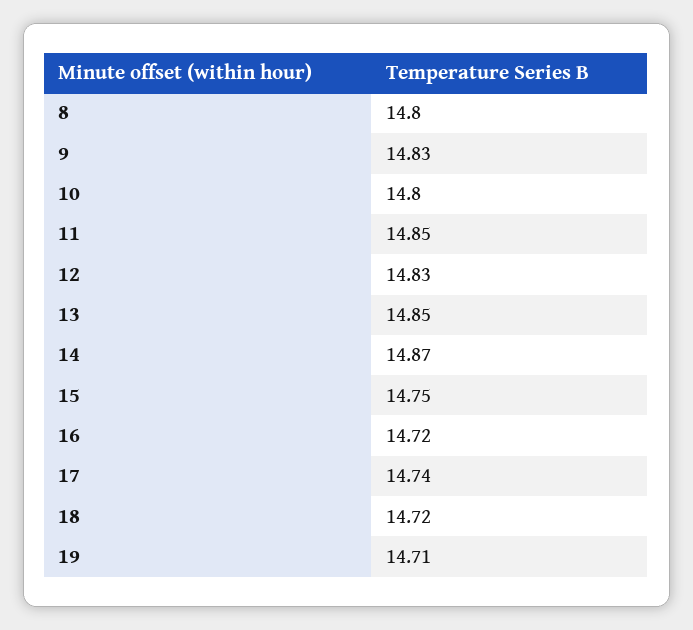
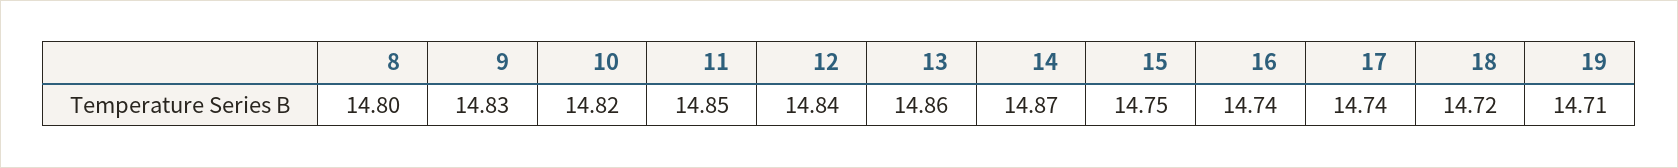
10: 14.8 -> 14.82
12: 14.83 -> 14.84
13: 14.85 -> 14.86
16: 14.72 -> 14.74

